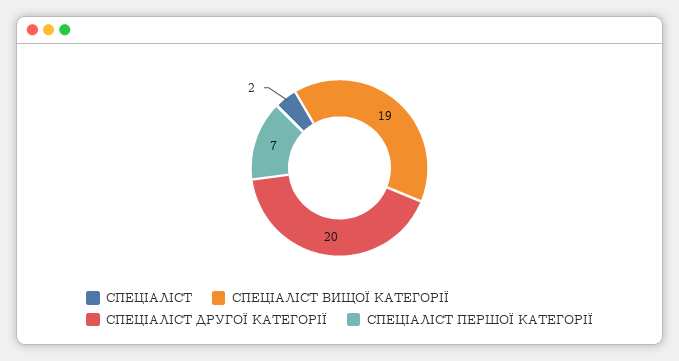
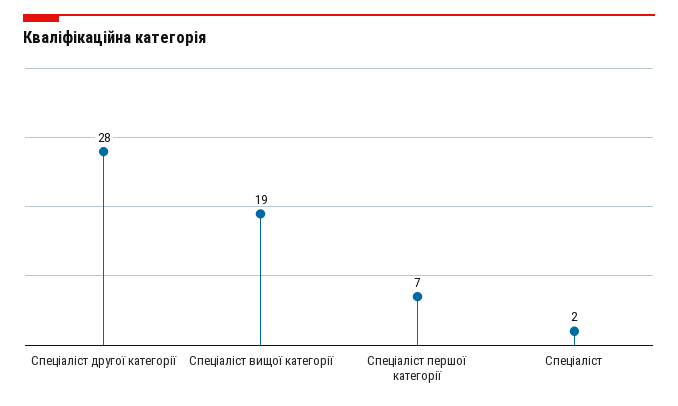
СПЕЦІАЛІСТ ДРУГОЇ КАТЕГОРІЇ: 20 -> 28

